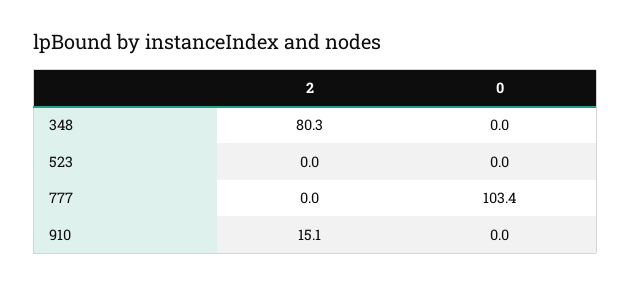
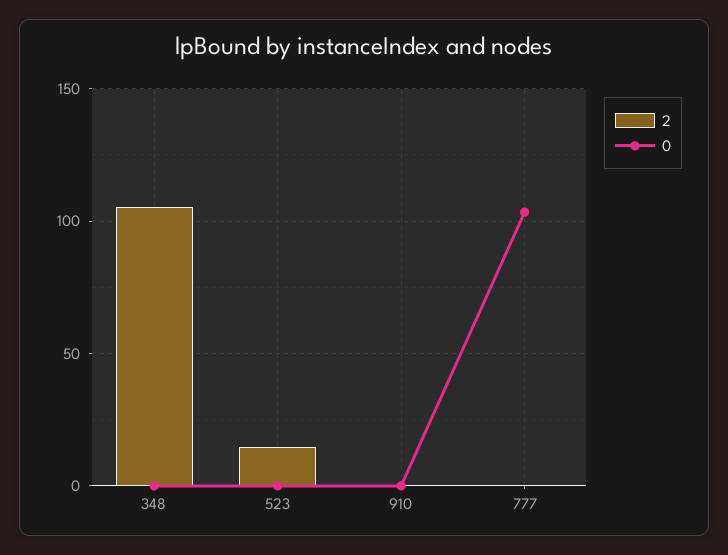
2, 348: 80.3 -> 105
2, 523: 0 -> 15
2, 910: 15.1 -> 0

